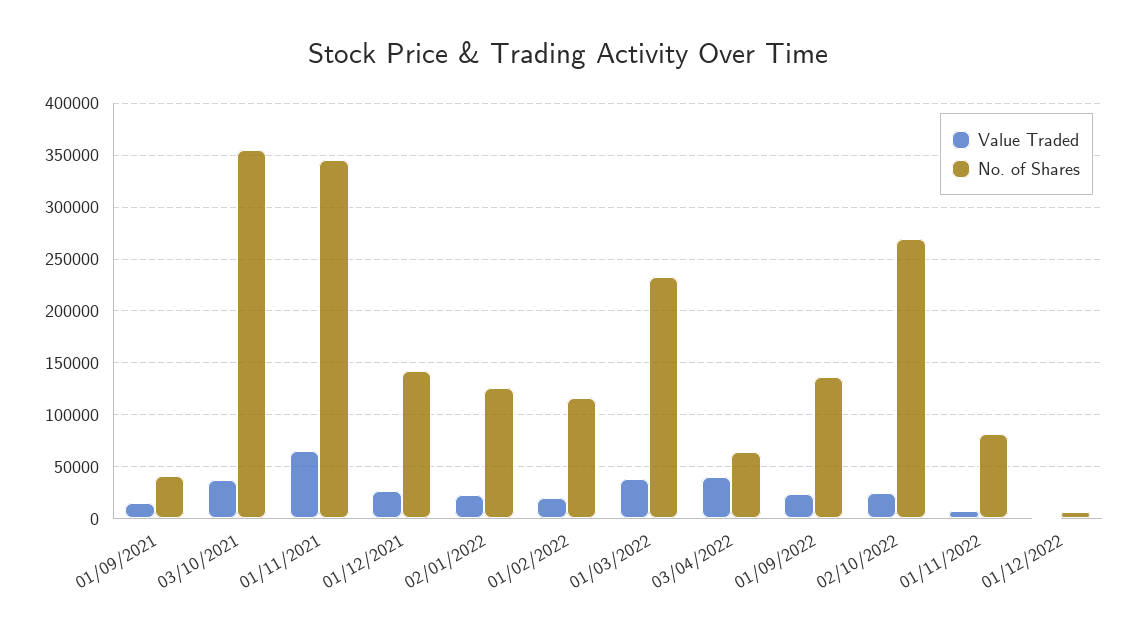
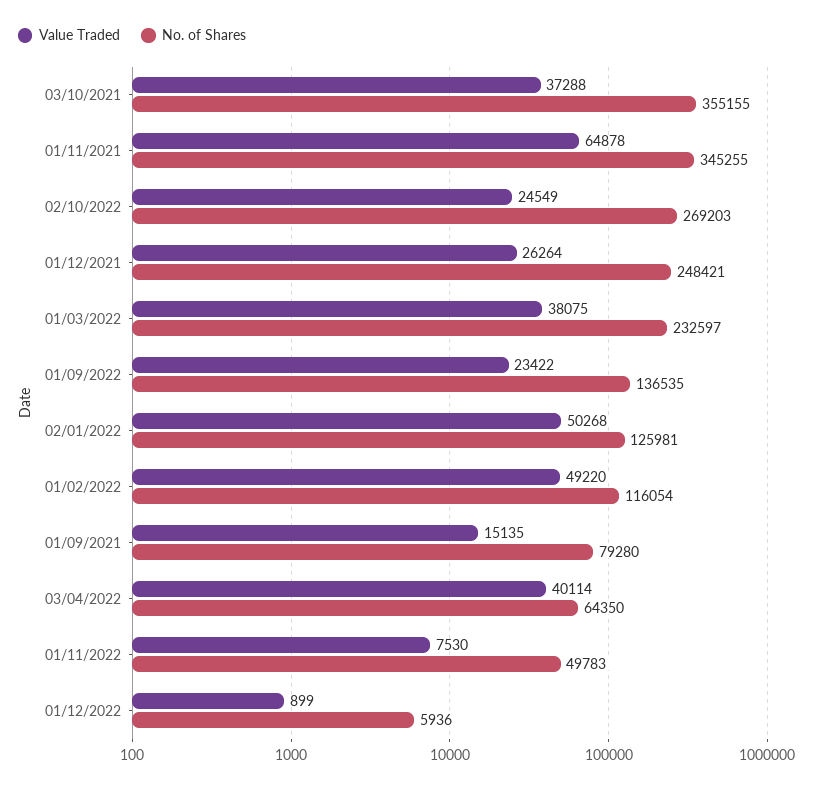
No. of Shares, 01/09/2021: 40000 -> 79280
No. of Shares, 01/12/2021: 140000 -> 248421
Value Traded, 02/01/2022: 20000 -> 50268
Value Traded, 01/02/2022: 20000 -> 49220
No. of Shares, 01/11/2022: 80000 -> 49783

